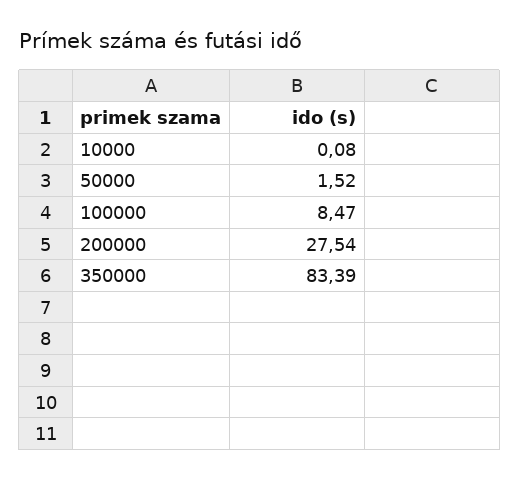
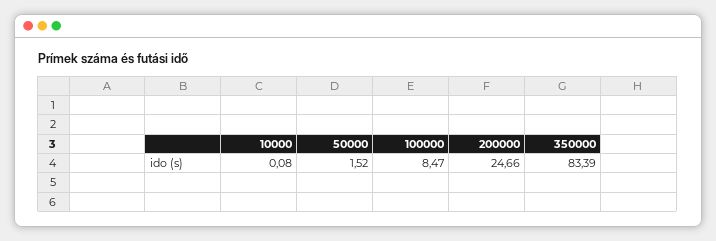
200000: 27.54 -> 24.66

